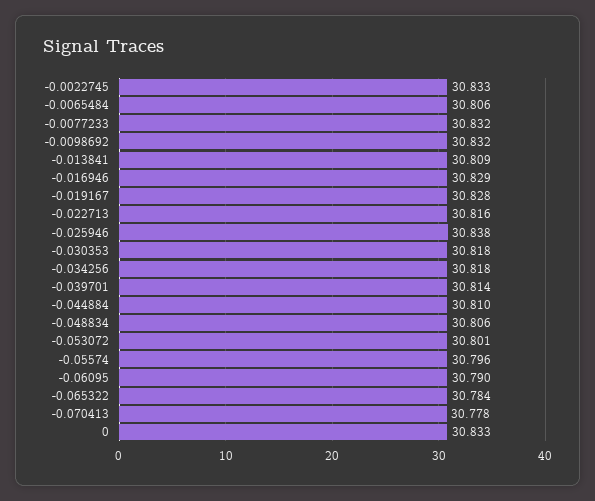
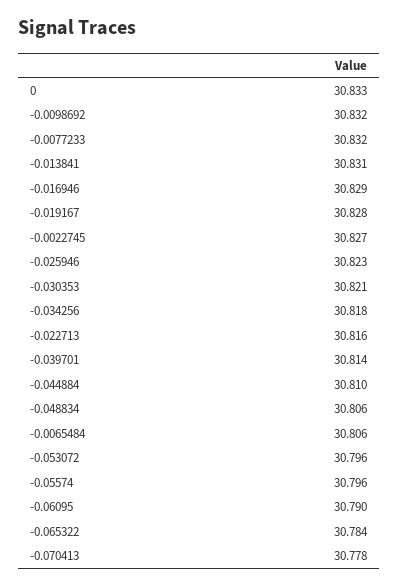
-0.0022745: 30.833 -> 30.827
-0.013841: 30.809 -> 30.831
-0.025946: 30.838 -> 30.823
-0.030353: 30.818 -> 30.821
-0.053072: 30.801 -> 30.796

